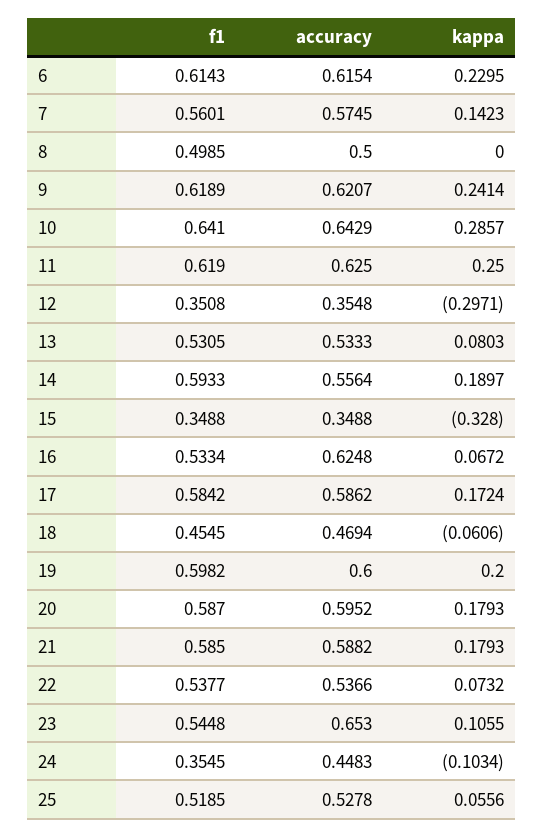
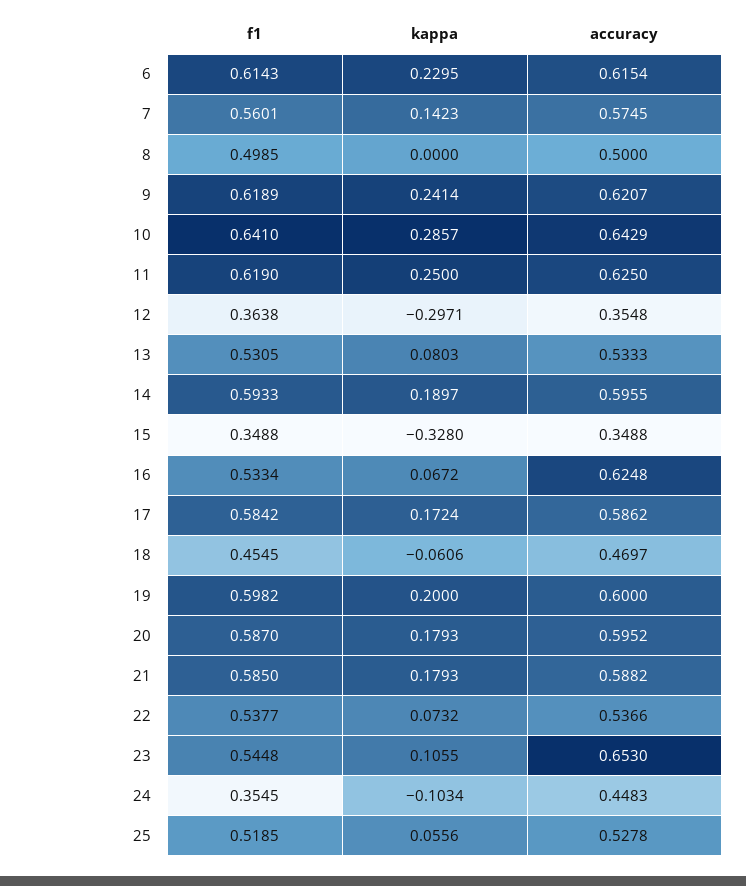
f1, 12: 0.3508 -> 0.3638
accuracy, 14: 0.5564 -> 0.5955
accuracy, 18: 0.4694 -> 0.4697

